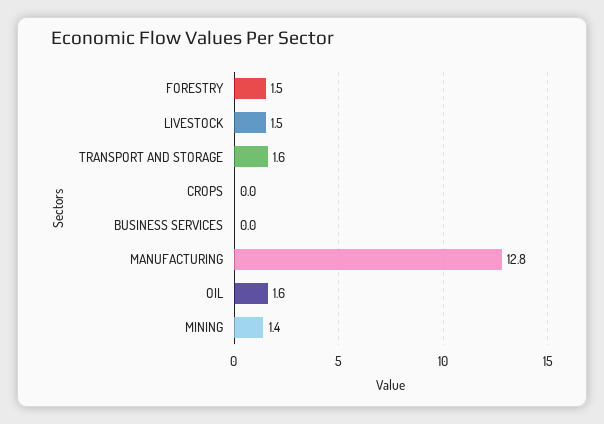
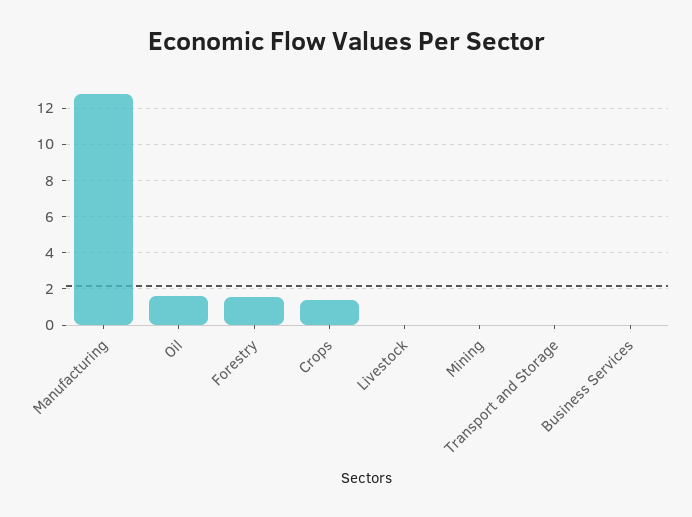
LIVESTOCK: 1.5 -> 0
TRANSPORT AND STORAGE: 1.6 -> 0
CROPS: 0 -> 1.5
MINING: 1.4 -> 0

